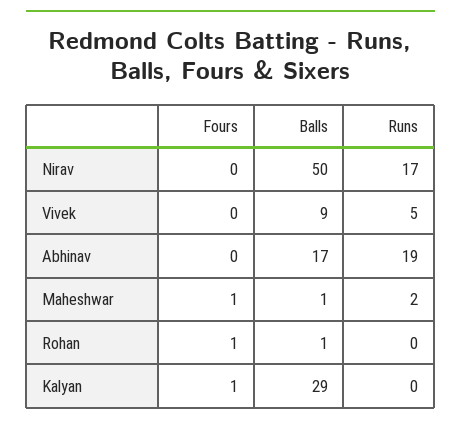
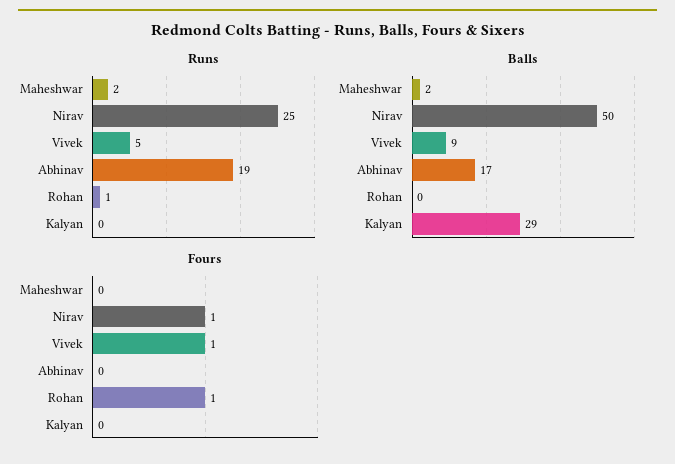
Fours, Nirav: 0 -> 1
Runs, Nirav: 17 -> 25
Fours, Vivek: 0 -> 1
Fours, Maheshwar: 1 -> 0
Balls, Maheshwar: 1 -> 2
Balls, Rohan: 1 -> 0
Runs, Rohan: 0 -> 1
Fours, Kalyan: 1 -> 0

